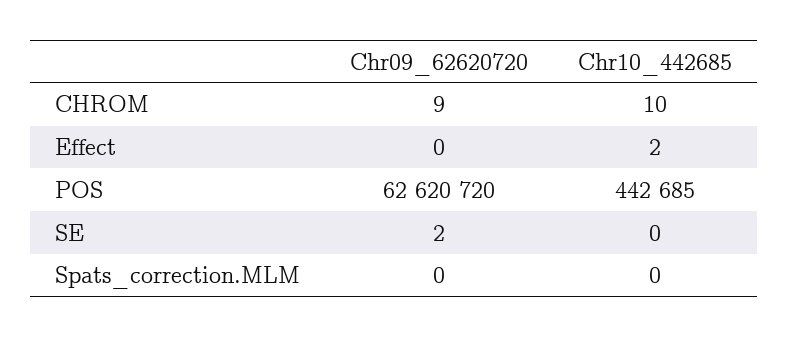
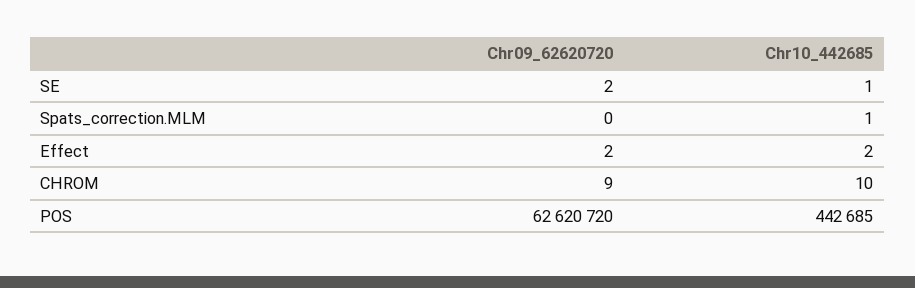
Chr09_62620720, Effect: 0 -> 2
Chr10_442685, SE: 0 -> 1
Chr10_442685, Spats_correction.MLM: 0 -> 1

